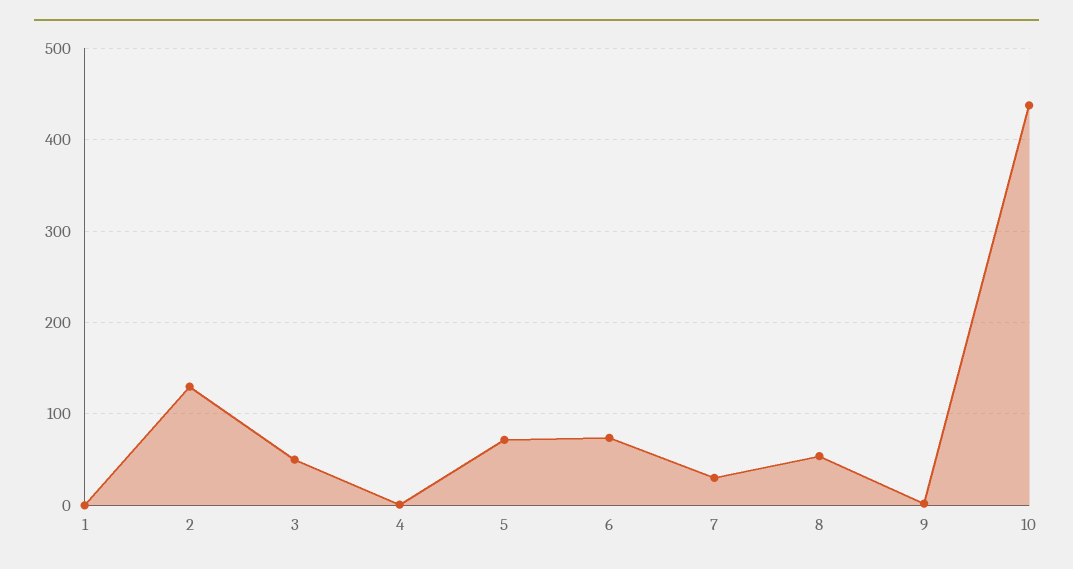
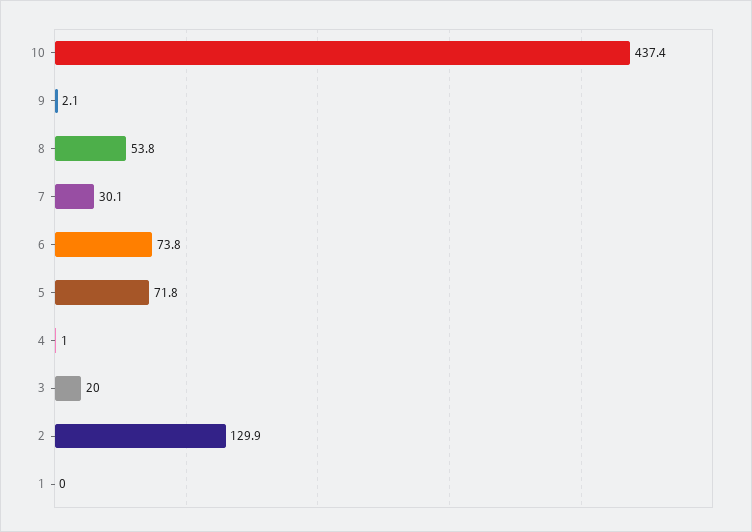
3: 50 -> 20

